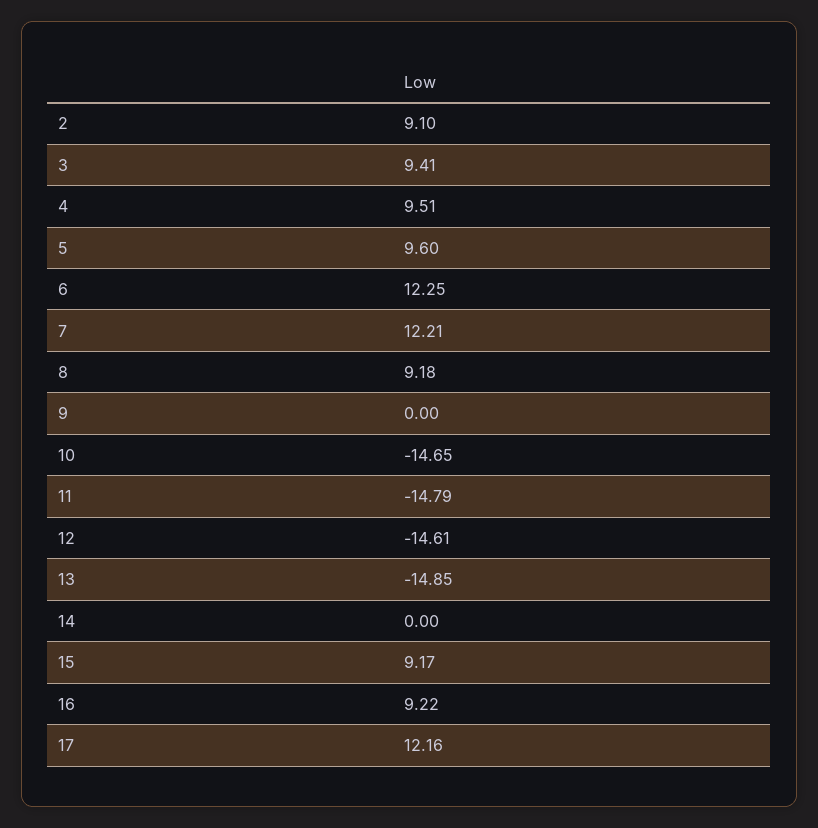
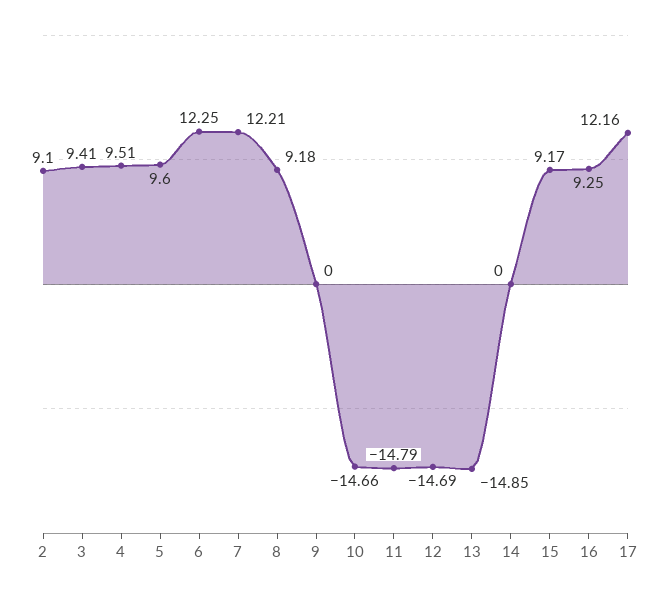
10: -14.65 -> -14.66
12: -14.61 -> -14.69
16: 9.22 -> 9.25

